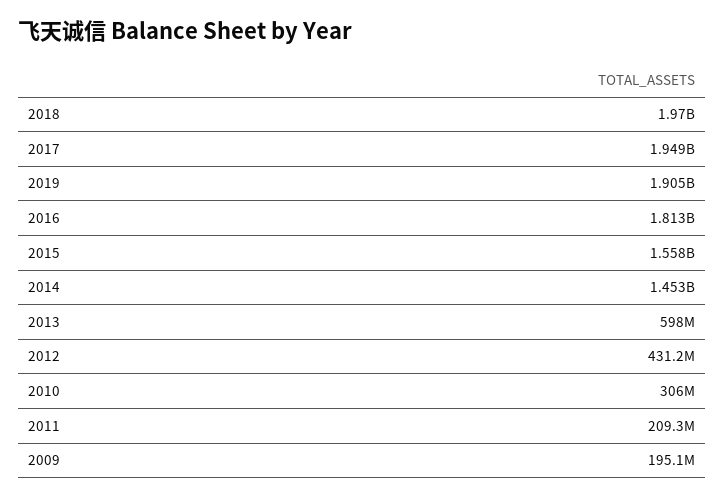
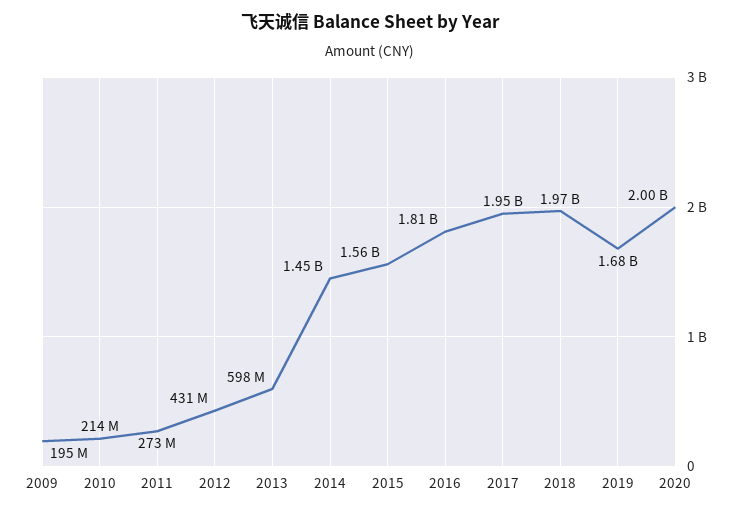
2019: 1905000000 -> 1680000000
2010: 306000000 -> 214000000
2011: 209300000 -> 273000000
2020: none -> 2000000000

